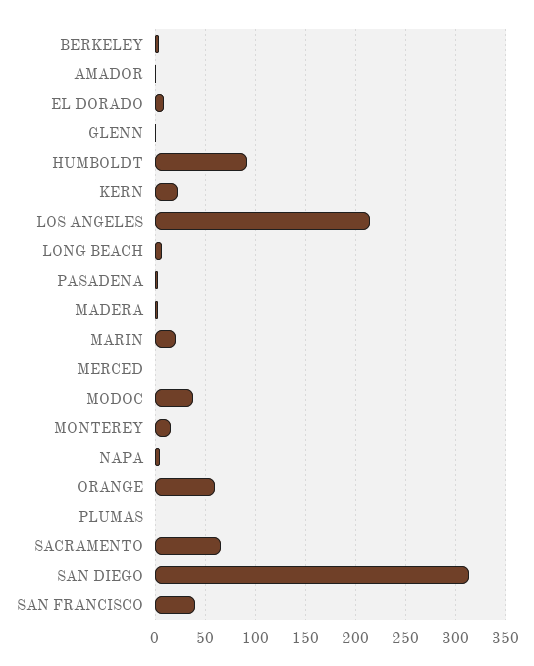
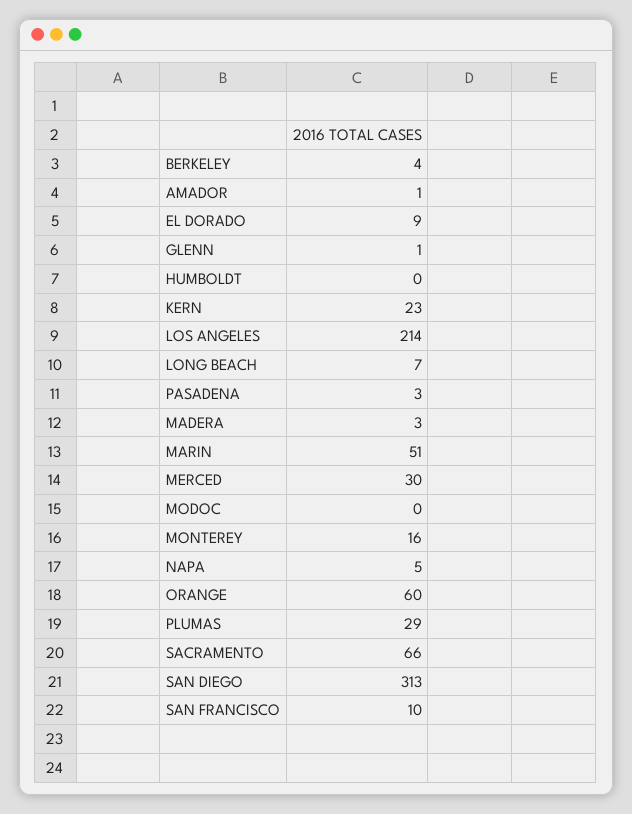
HUMBOLDT: 90 -> 0
MARIN: 20 -> 51
MERCED: 0 -> 30
MODOC: 40 -> 0
PLUMAS: 0 -> 29
SAN FRANCISCO: 40 -> 10

